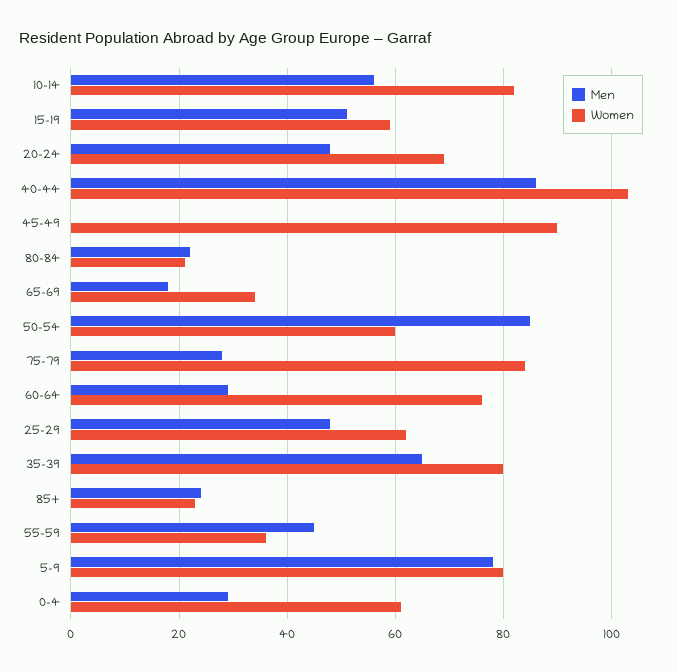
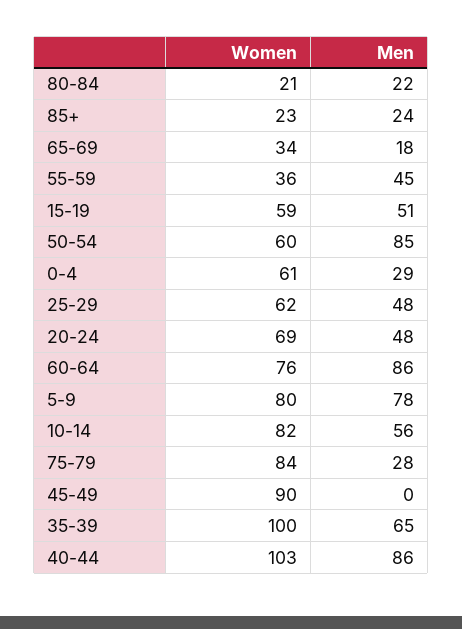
Men, 60-64: 30 -> 86
Women, 35-39: 80 -> 100

